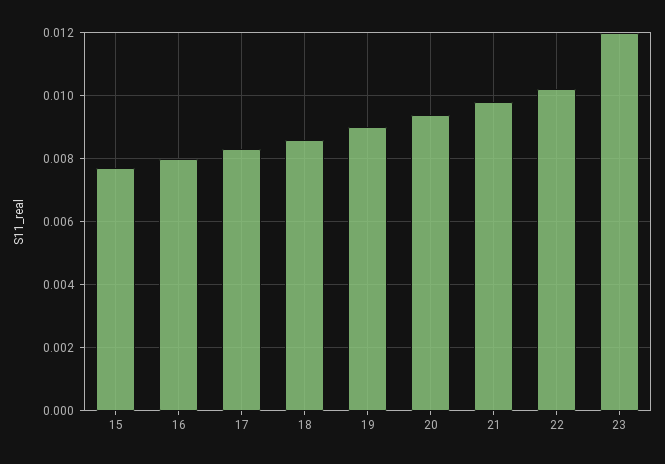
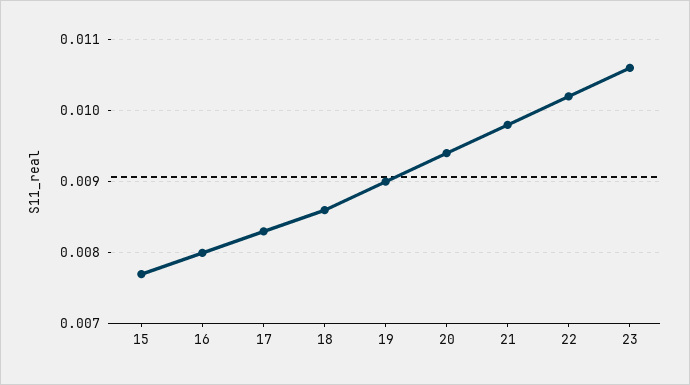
23: 0.012 -> 0.0106

